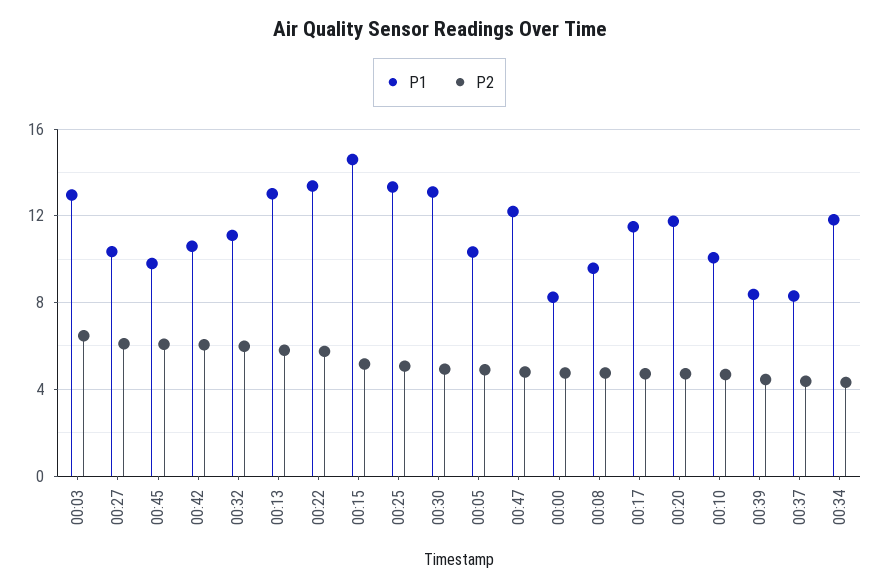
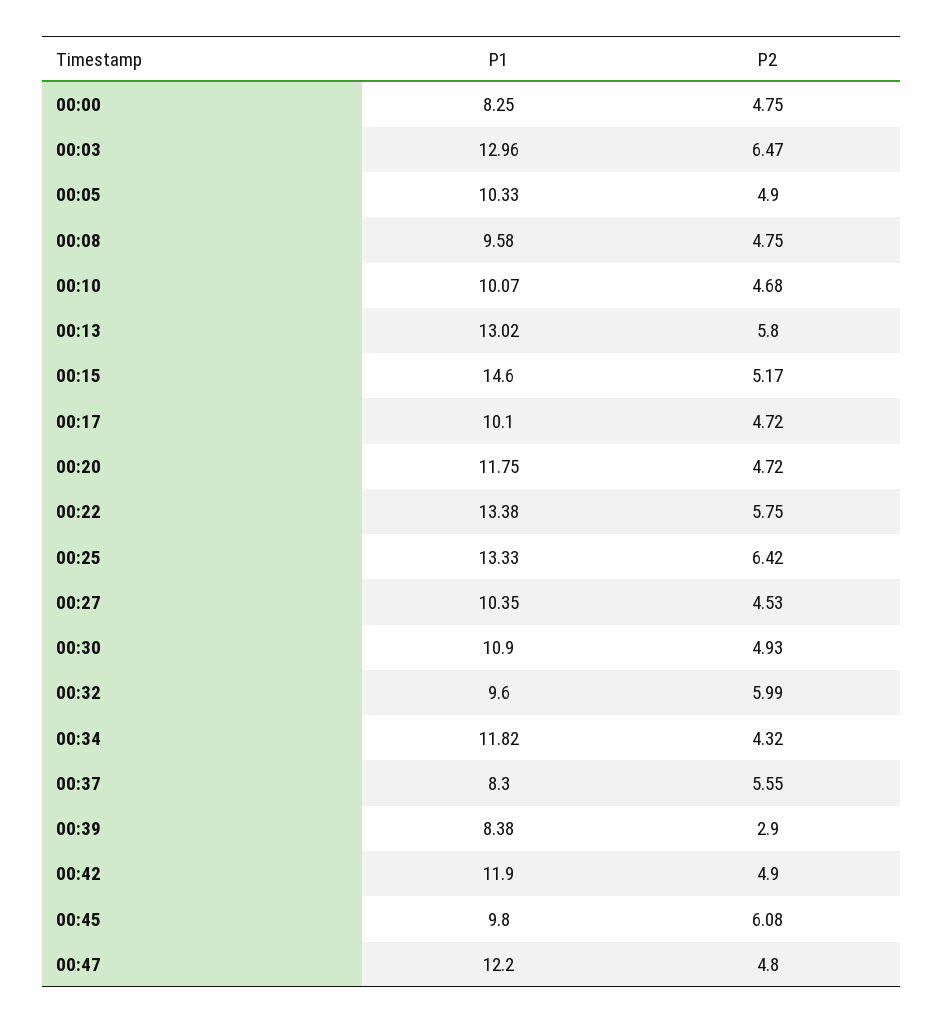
P2, 00:27: 6 -> 4.53
P1, 00:42: 10.5 -> 11.9
P2, 00:42: 6 -> 4.9
P1, 00:32: 11 -> 9.6
P2, 00:25: 5 -> 6.42
P1, 00:30: 13 -> 10.9
P1, 00:17: 11.5 -> 10.1
P2, 00:39: 4.5 -> 2.9
P2, 00:37: 4.5 -> 5.55

